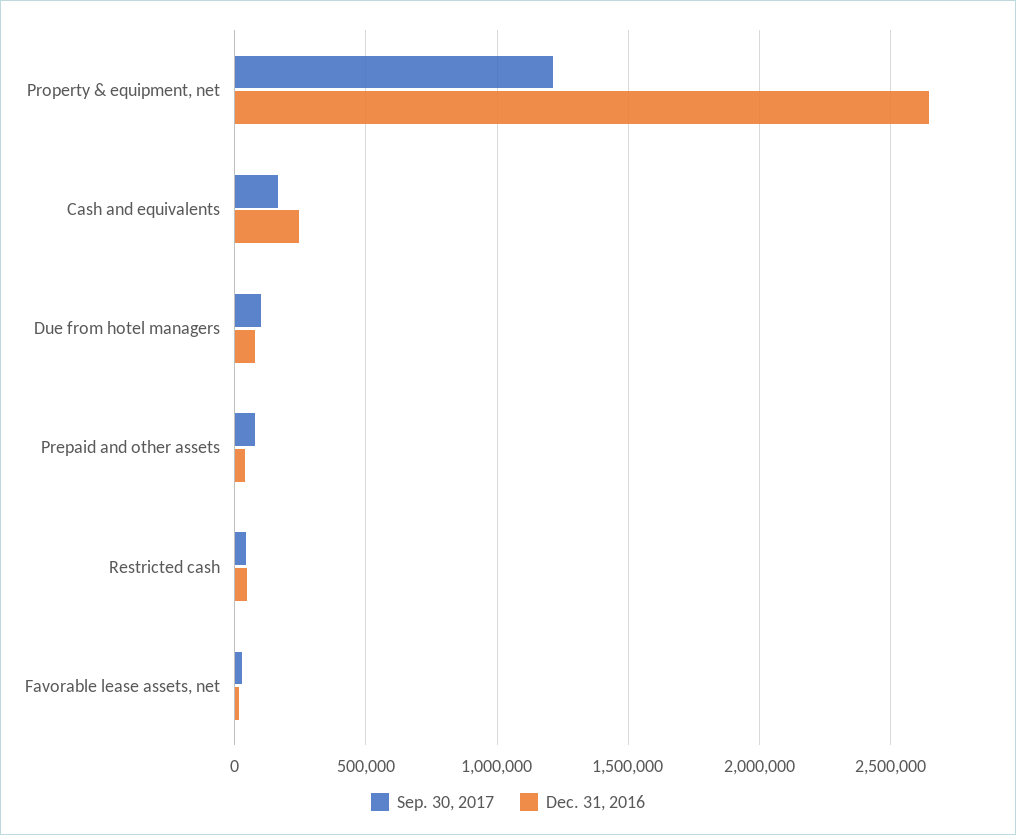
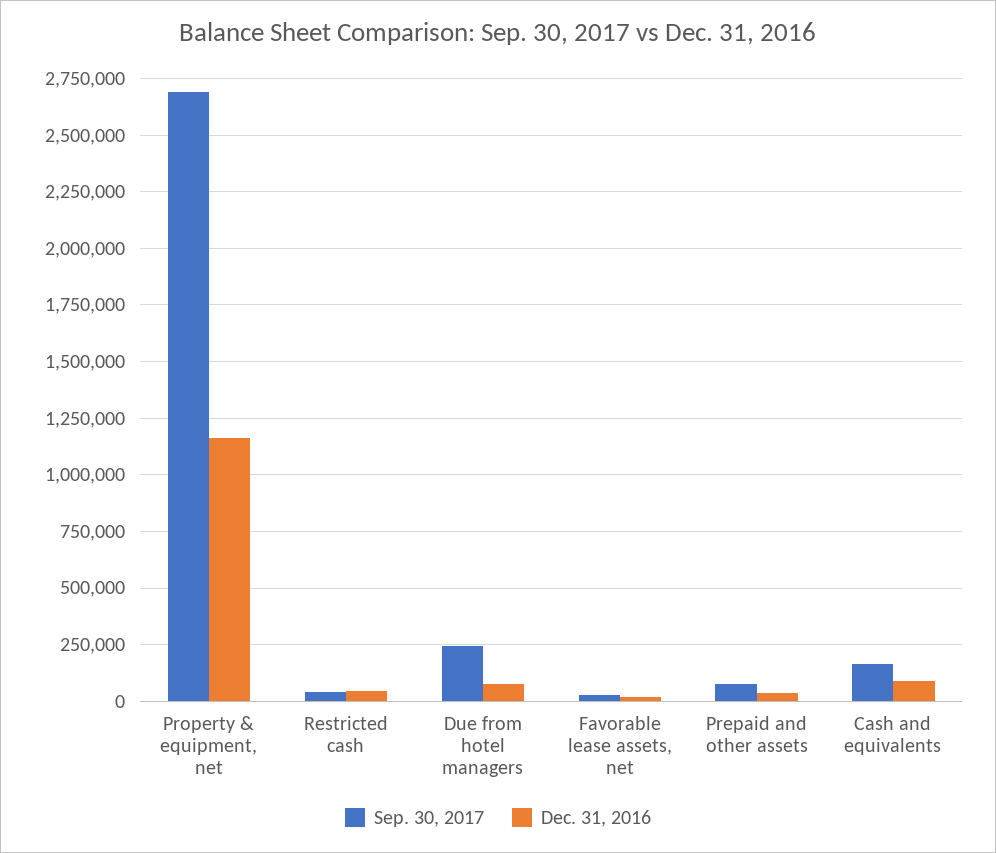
Sep. 30, 2017, Property & equipment, net: 1200000 -> 2700000
Dec. 31, 2016, Property & equipment, net: 2650000 -> 1150000
Dec. 31, 2016, Cash and equivalents: 250000 -> 100000
Sep. 30, 2017, Due from hotel managers: 100000 -> 250000

